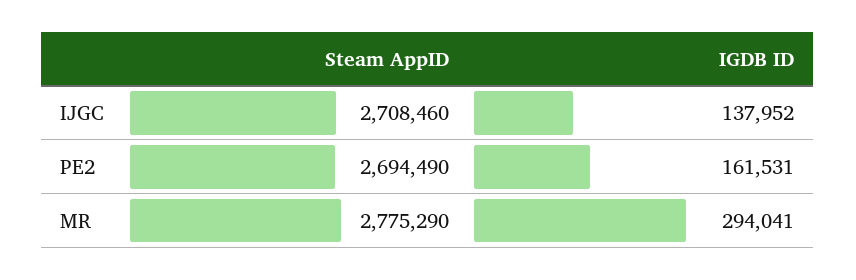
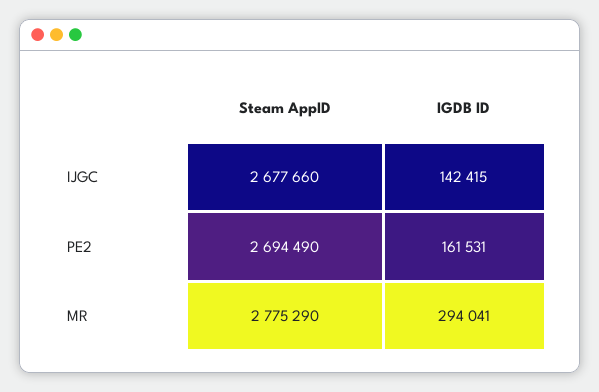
Steam AppID, IJGC: 2708460 -> 2677660
IGDB ID, IJGC: 137952 -> 142415

